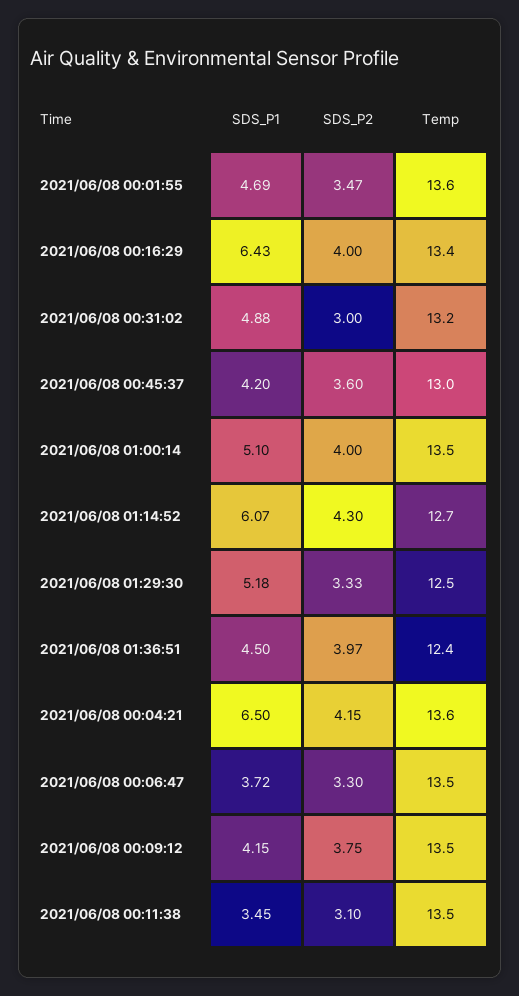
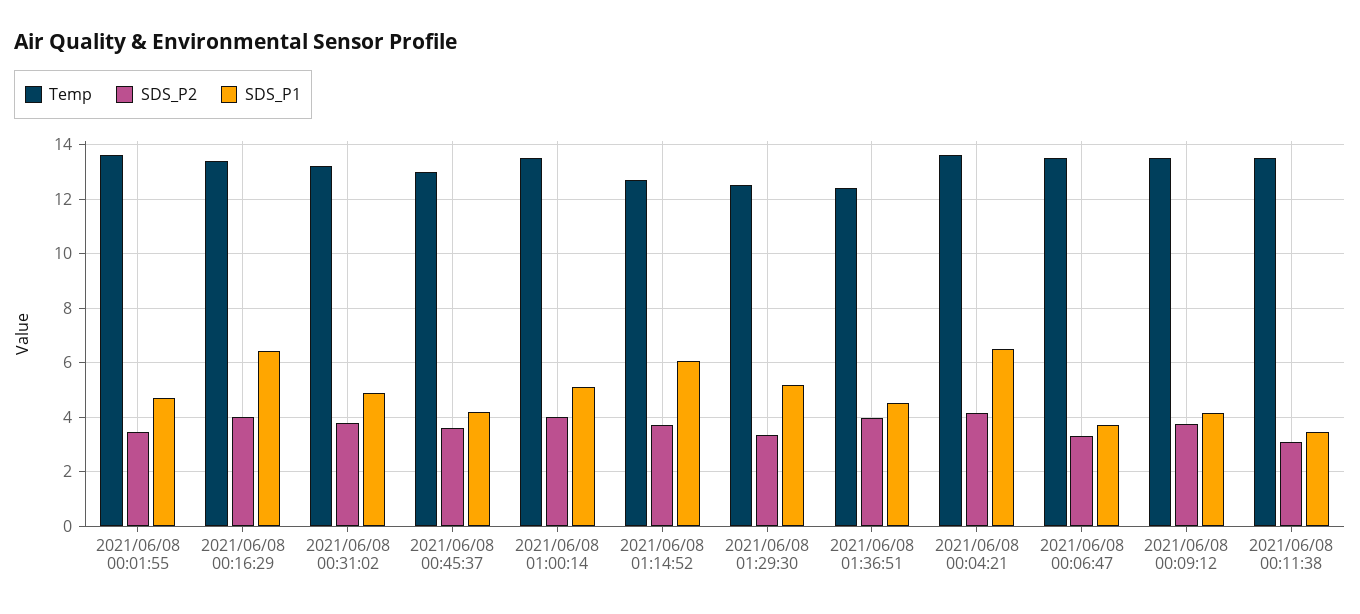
SDS_P2, 2021/06/08 00:31:02: 3 -> 3.75
SDS_P2, 2021/06/08 01:14:52: 4.3 -> 3.75

